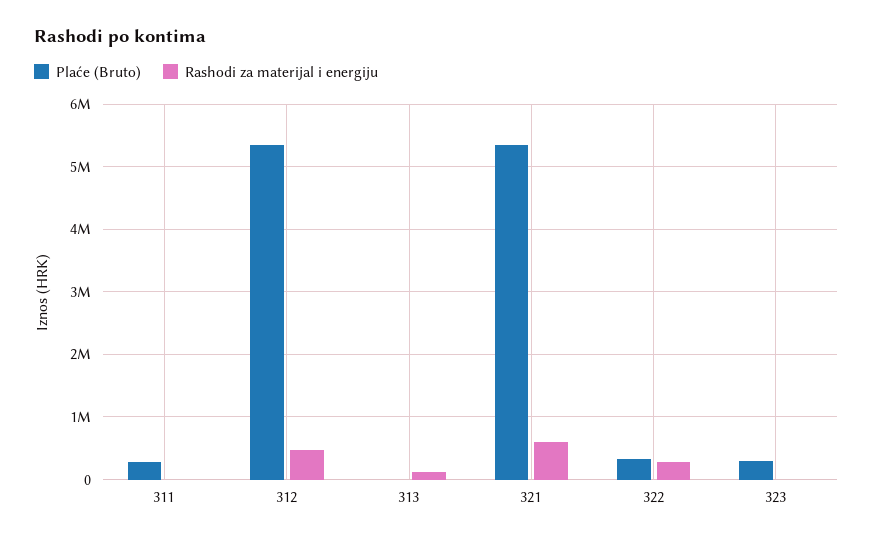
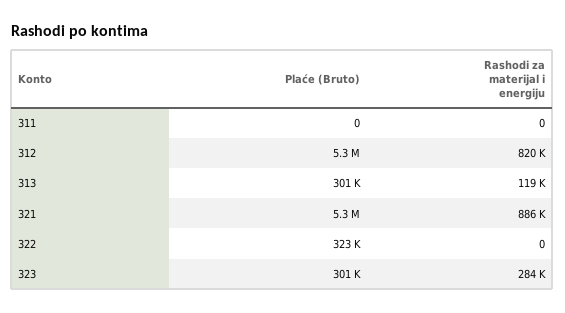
Plaće (Bruto), 311: 300000 -> 0
Rashodi za materijal i energiju, 312: 500000 -> 820000
Plaće (Bruto), 313: 0 -> 301000
Rashodi za materijal i energiju, 321: 600000 -> 886000
Rashodi za materijal i energiju, 322: 300000 -> 0
Rashodi za materijal i energiju, 323: 0 -> 284000

